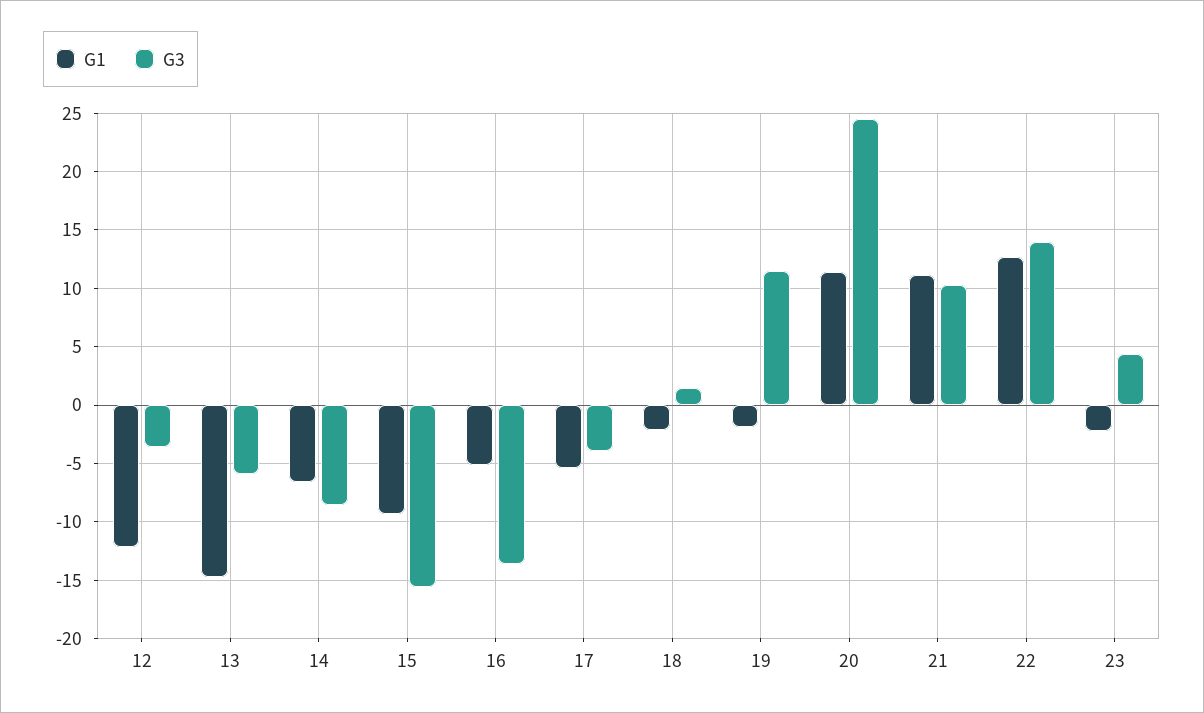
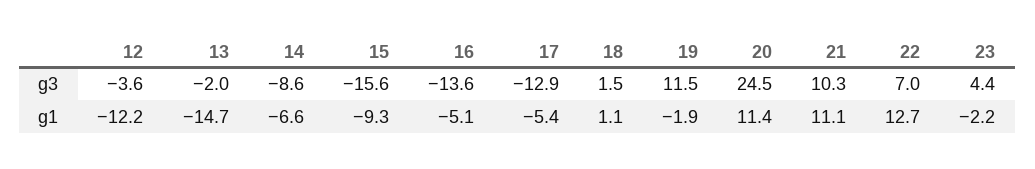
G3, 13: -6 -> -2
G3, 17: -4 -> -12.9
G1, 18: -2 -> 1.1
G3, 22: 14 -> 7

